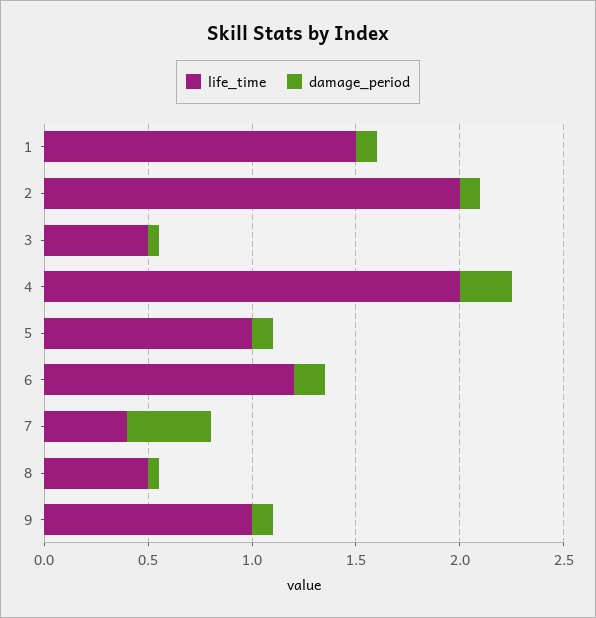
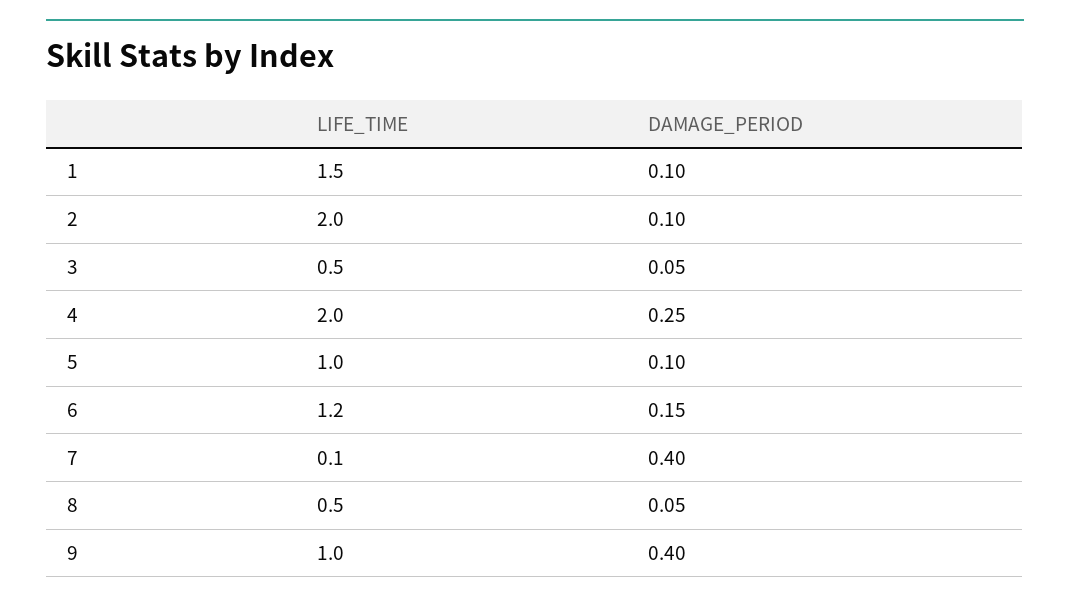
life_time, 7: 0.4 -> 0.1
damage_period, 9: 0.1 -> 0.4

